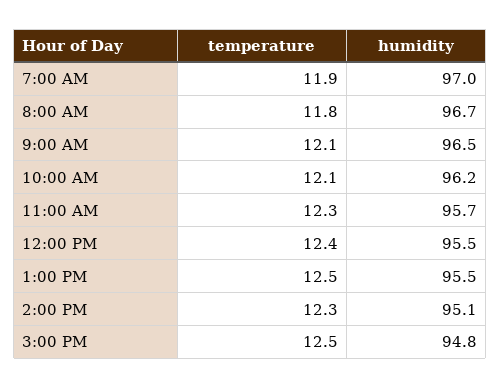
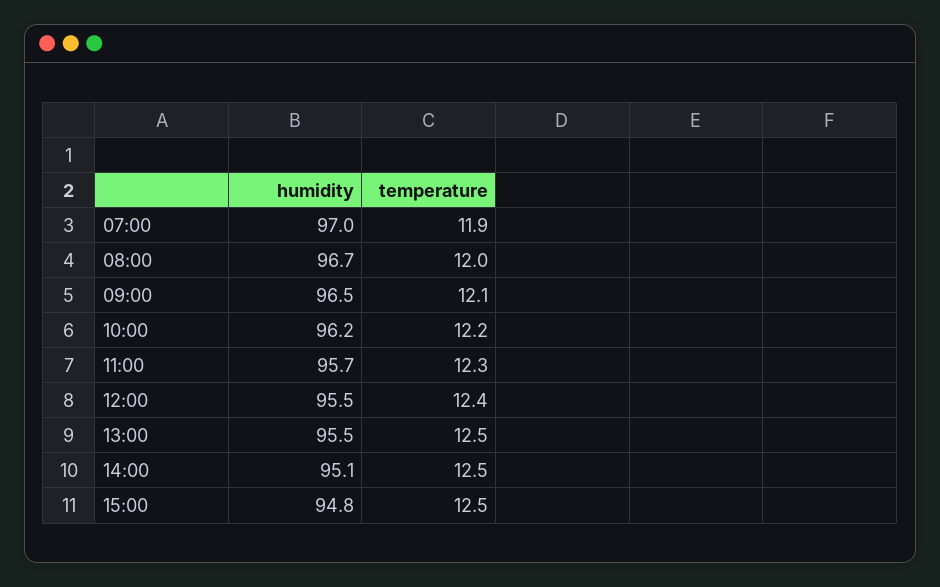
temperature, 8:00 AM: 11.8 -> 12
temperature, 10:00 AM: 12.1 -> 12.2
temperature, 2:00 PM: 12.3 -> 12.5

